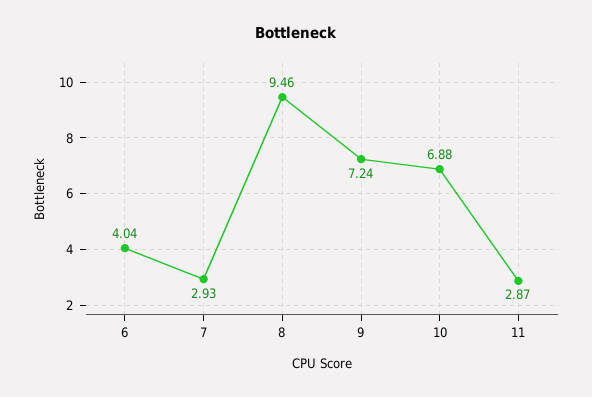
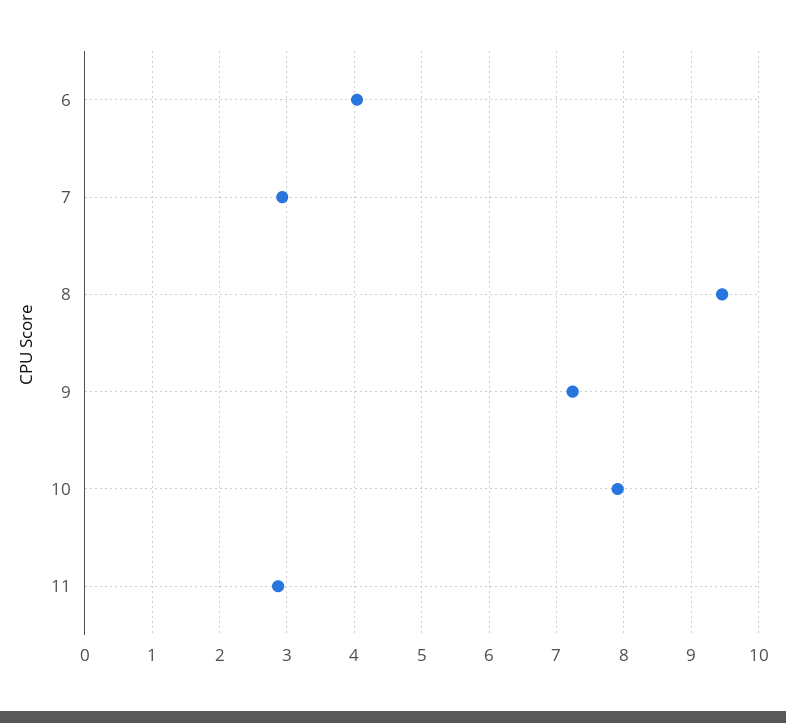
10: 6.88 -> 7.9

